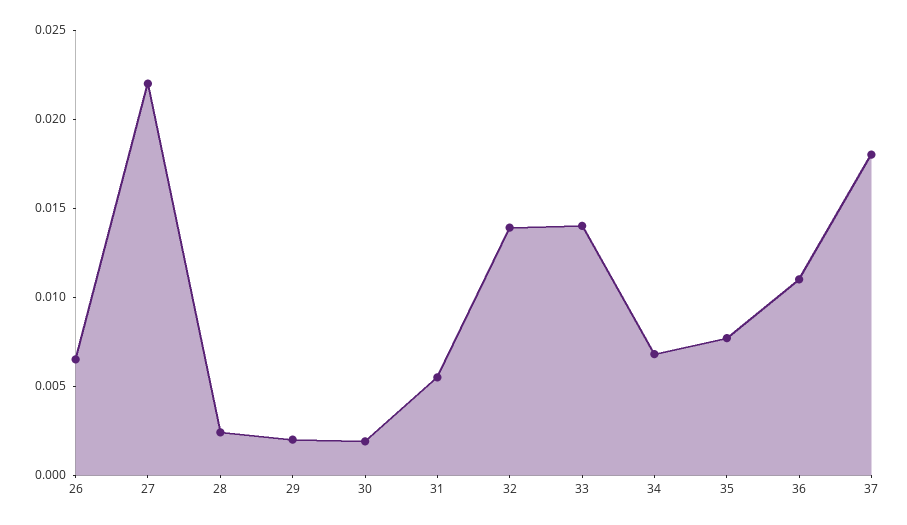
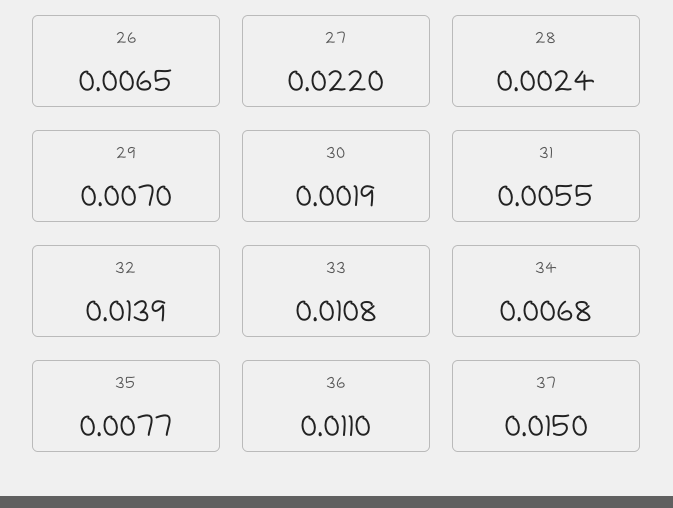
29: 0.002 -> 0.007
33: 0.014 -> 0.0108
37: 0.018 -> 0.015

